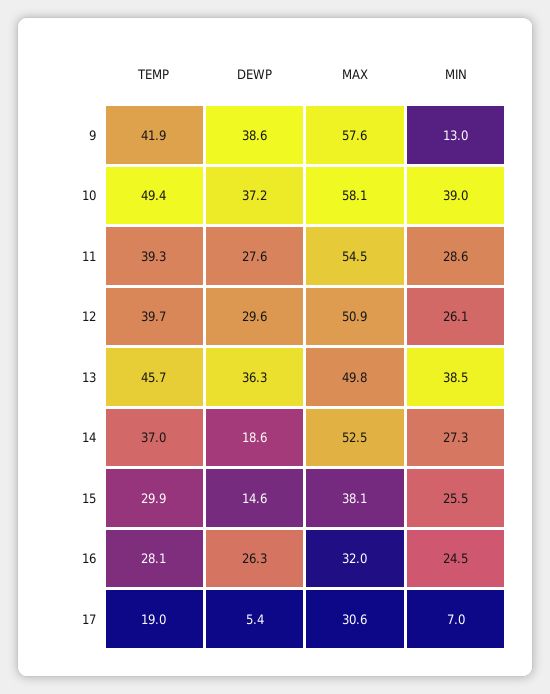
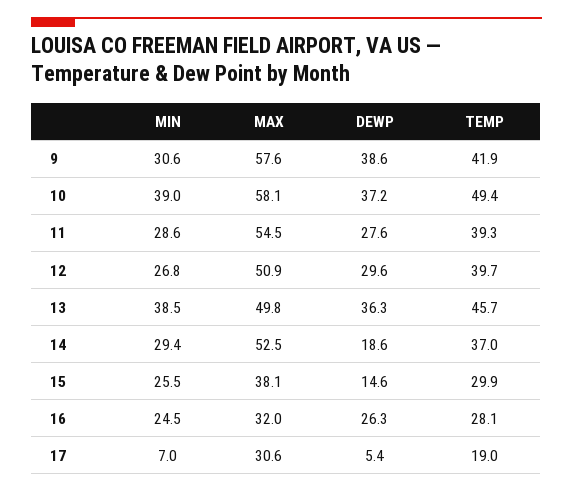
MIN, 9: 13 -> 30.6
MIN, 12: 26.1 -> 26.8
MIN, 14: 27.3 -> 29.4

